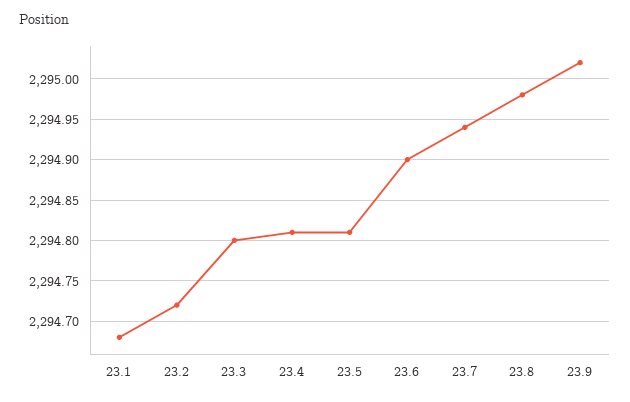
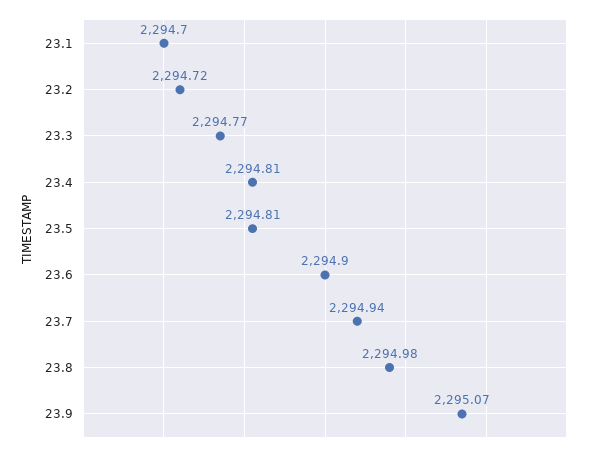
23.1: 2294.68 -> 2294.7
23.3: 2294.8 -> 2294.77
23.9: 2295.02 -> 2295.07

